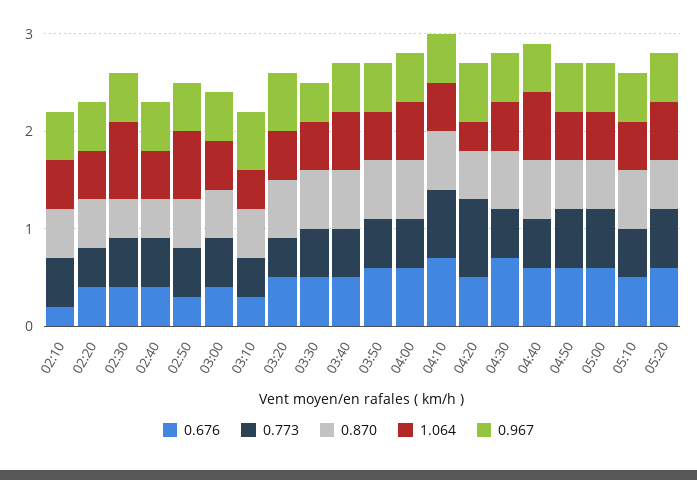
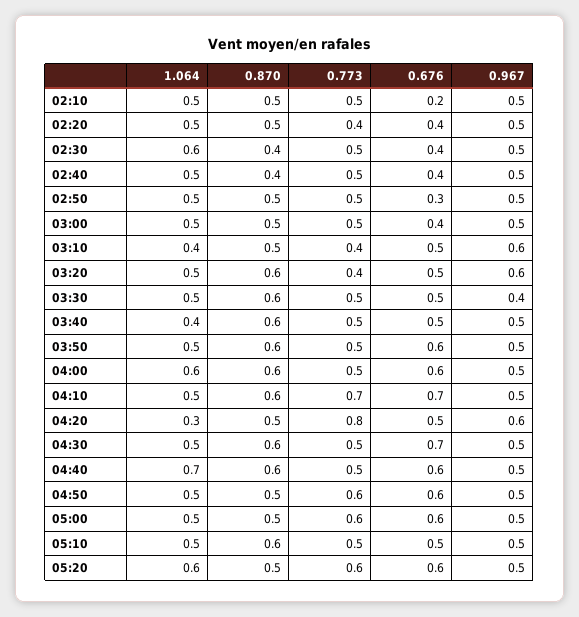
1.064, 02:30: 0.8 -> 0.6
1.064, 02:50: 0.7 -> 0.5
0.676, 03:10: 0.3 -> 0.5
1.064, 03:40: 0.6 -> 0.4

